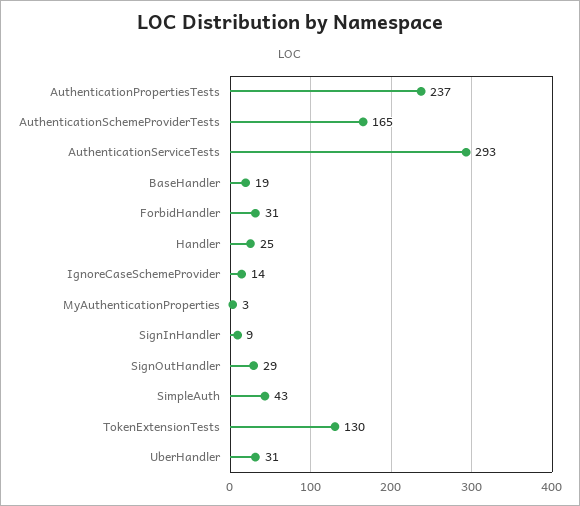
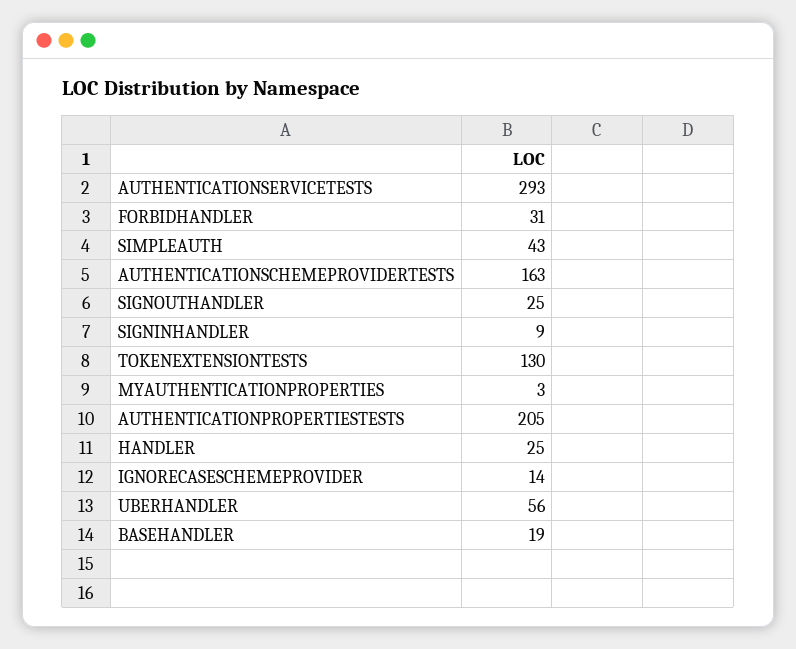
AuthenticationPropertiesTests: 237 -> 205
AuthenticationSchemeProviderTests: 165 -> 163
SignOutHandler: 29 -> 25
UberHandler: 31 -> 56

